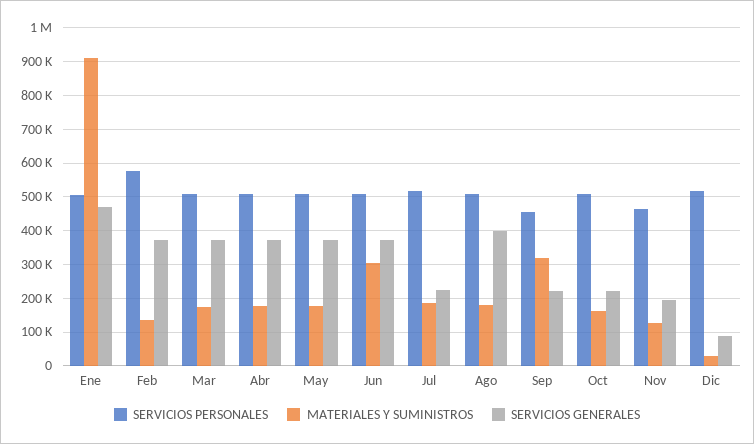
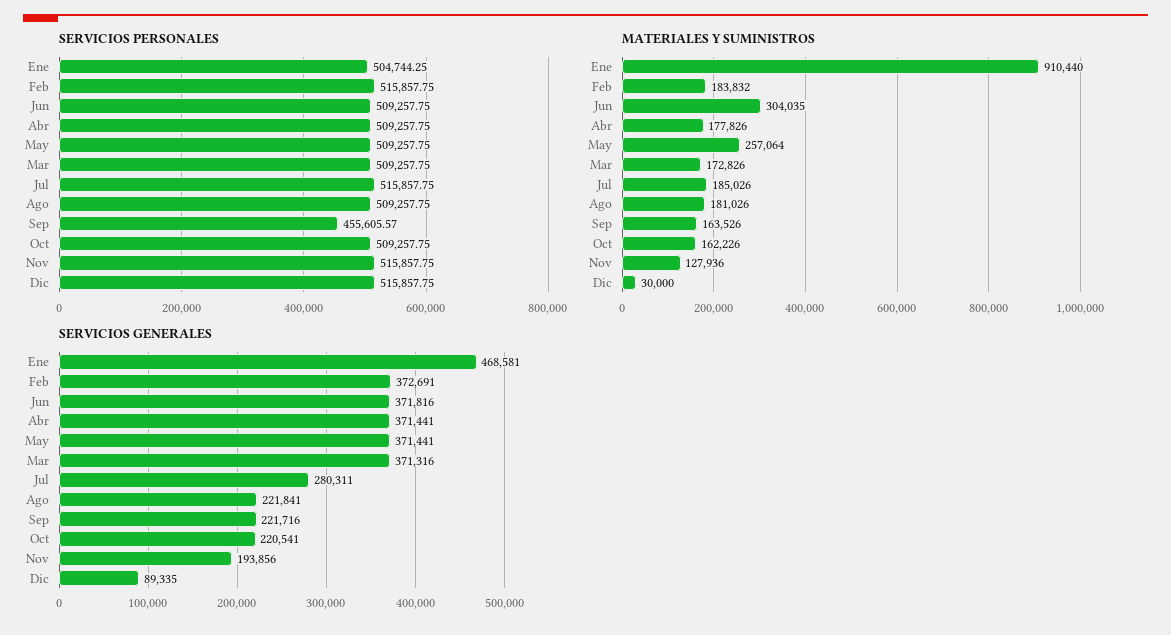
SERVICIOS PERSONALES, Feb: 580000 -> 515857.75
MATERIALES Y SUMINISTROS, Feb: 140000 -> 183832
MATERIALES Y SUMINISTROS, May: 180000 -> 257064
SERVICIOS GENERALES, Jul: 220000 -> 280311
SERVICIOS GENERALES, Ago: 400000 -> 221841
MATERIALES Y SUMINISTROS, Sep: 320000 -> 163526
SERVICIOS PERSONALES, Nov: 460000 -> 515857.75

